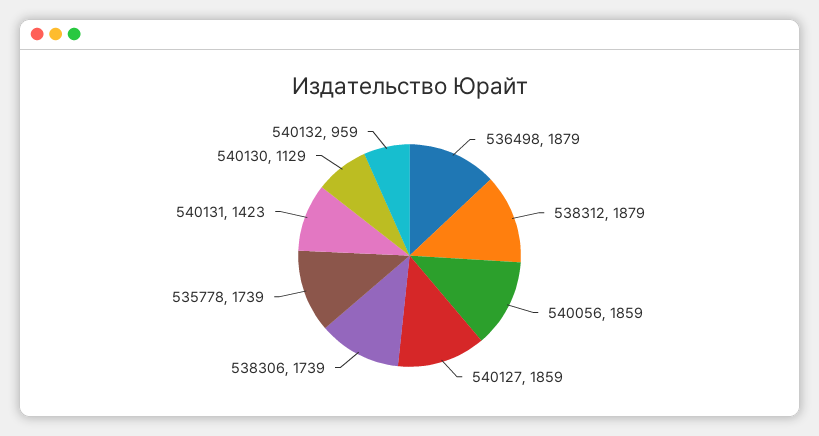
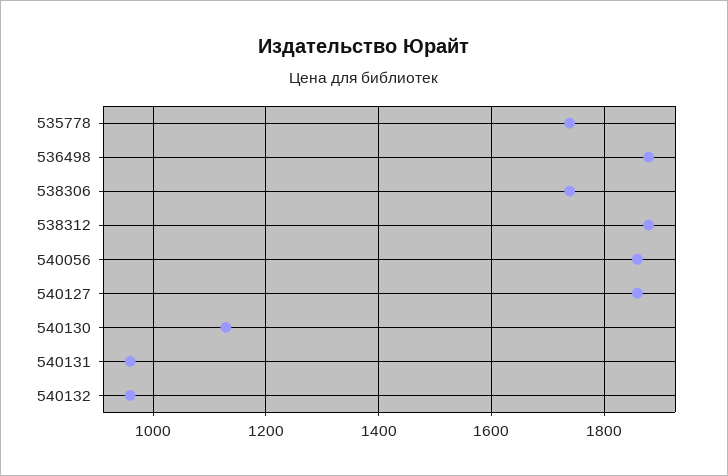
540131: 1423 -> 960

